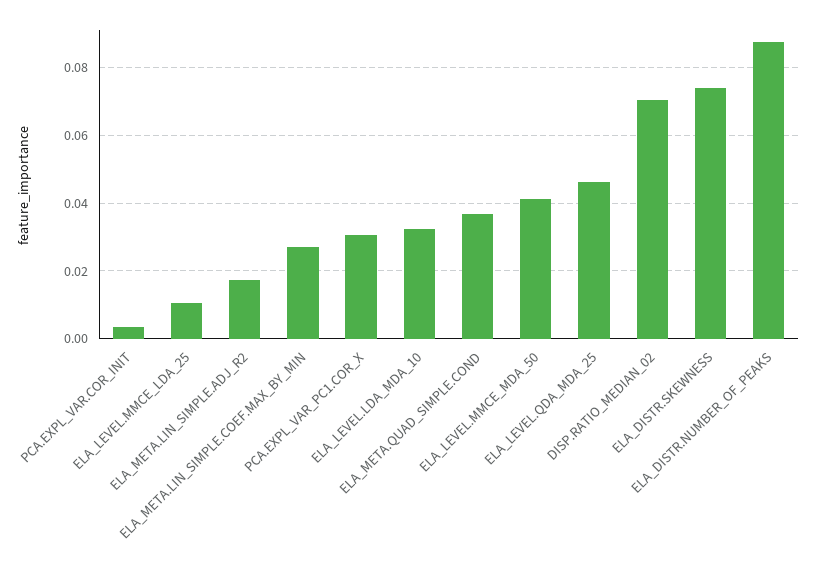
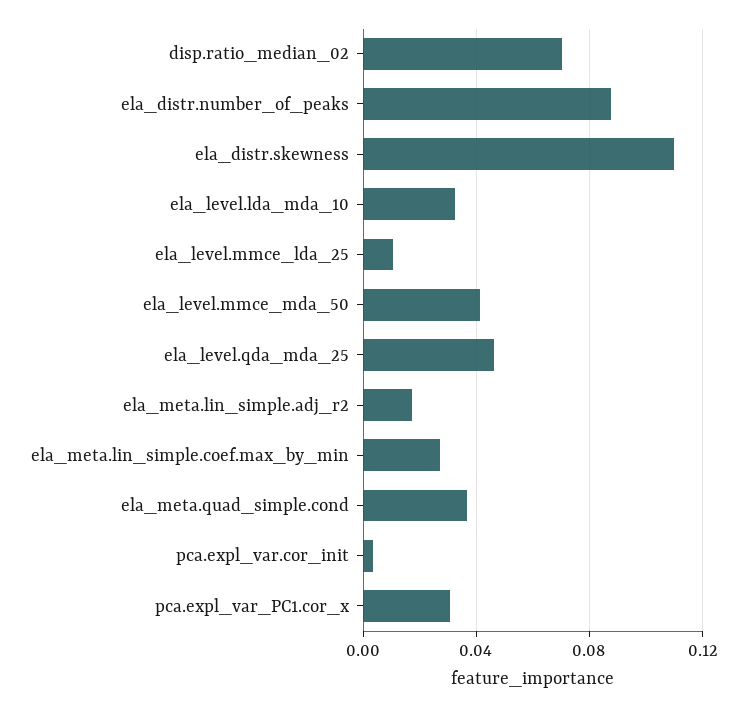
ELA_DISTR.SKEWNESS: 0.074 -> 0.11

